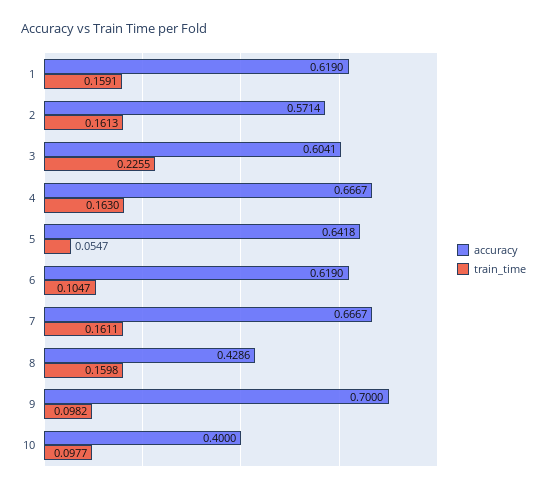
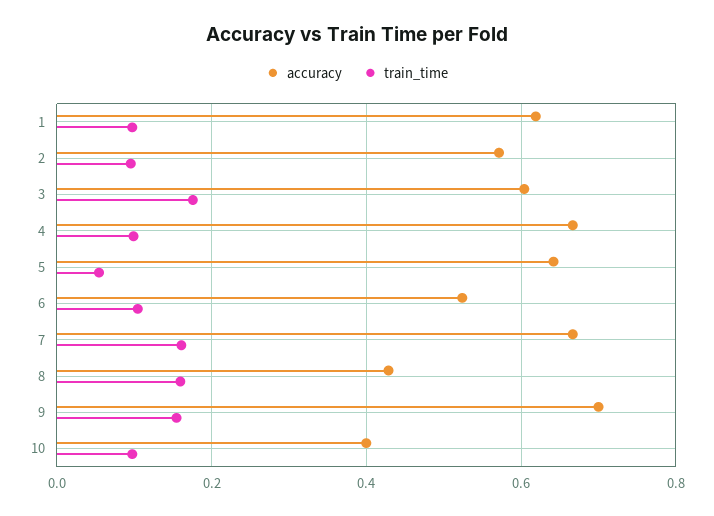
train_time, 1: 0.1591 -> 0.1
train_time, 2: 0.1613 -> 0.1
train_time, 3: 0.2255 -> 0.18
train_time, 4: 0.163 -> 0.1
accuracy, 6: 0.619 -> 0.52
train_time, 9: 0.0982 -> 0.16

